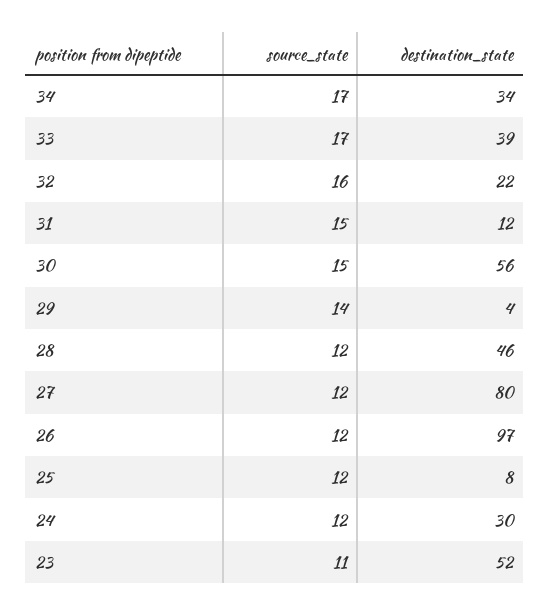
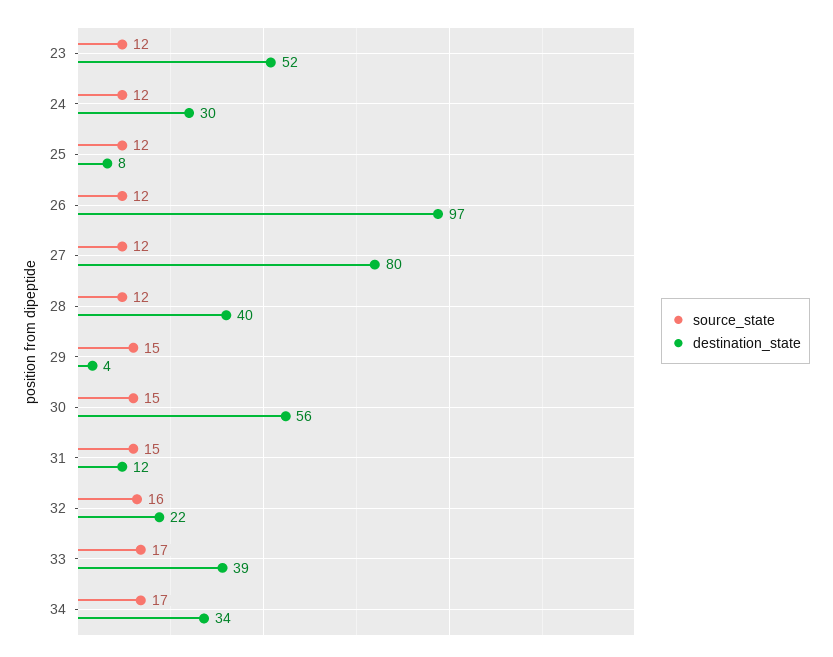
source_state, 29: 14 -> 15
destination_state, 28: 46 -> 40
source_state, 23: 11 -> 12

